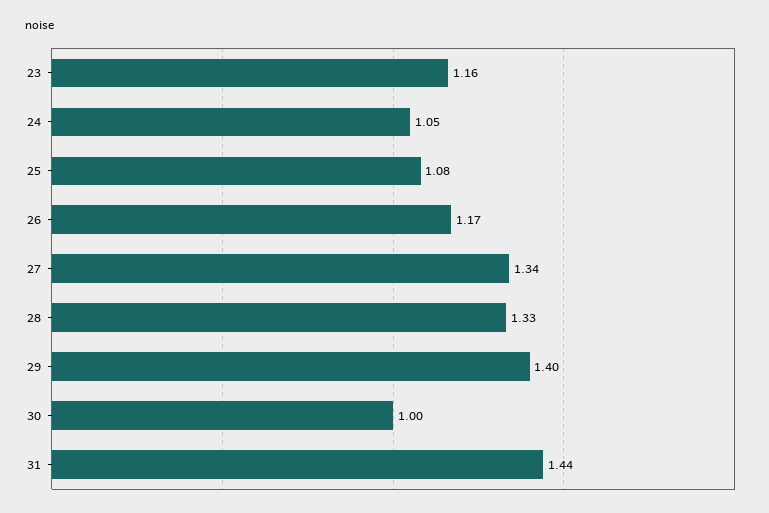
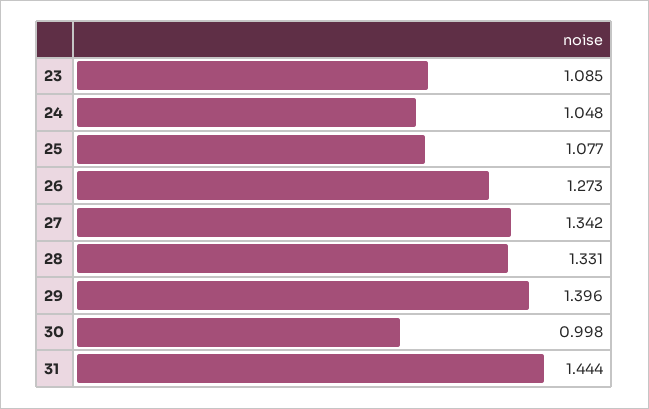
23: 1.16 -> 1.085
26: 1.17 -> 1.273

